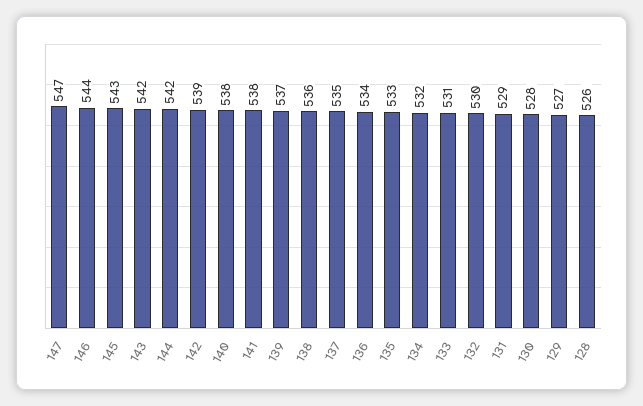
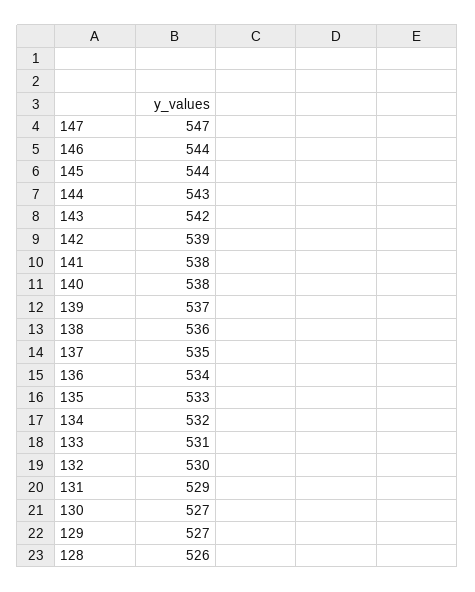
145: 543 -> 544
144: 542 -> 543
130: 528 -> 527

